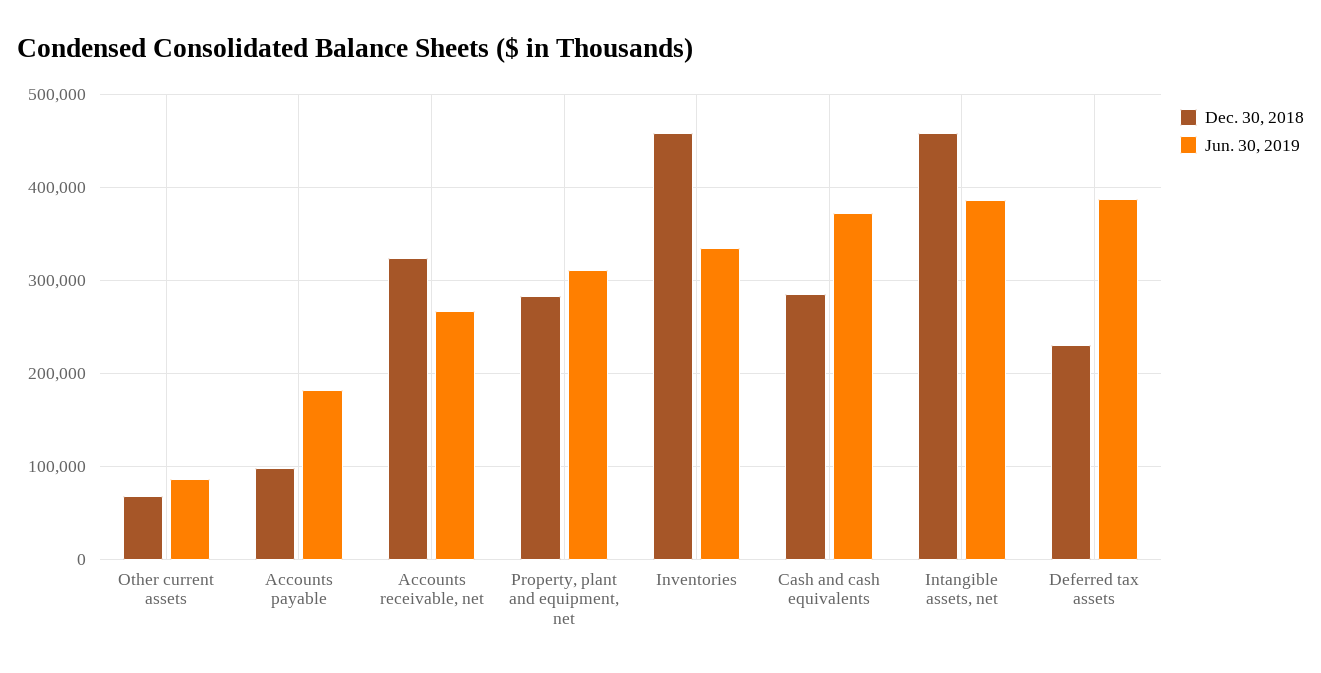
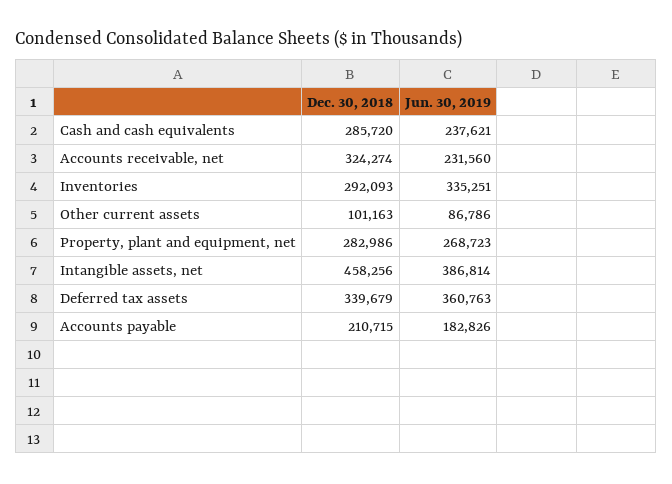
Dec. 30, 2018, Other current assets: 70000 -> 101163
Dec. 30, 2018, Accounts payable: 100000 -> 210715
Jun. 30, 2019, Accounts receivable, net: 270000 -> 231560
Jun. 30, 2019, Property, plant and equipment, net: 310000 -> 268723
Dec. 30, 2018, Inventories: 460000 -> 292093
Jun. 30, 2019, Cash and cash equivalents: 370000 -> 237621
Dec. 30, 2018, Deferred tax assets: 230000 -> 339679
Jun. 30, 2019, Deferred tax assets: 390000 -> 360763

